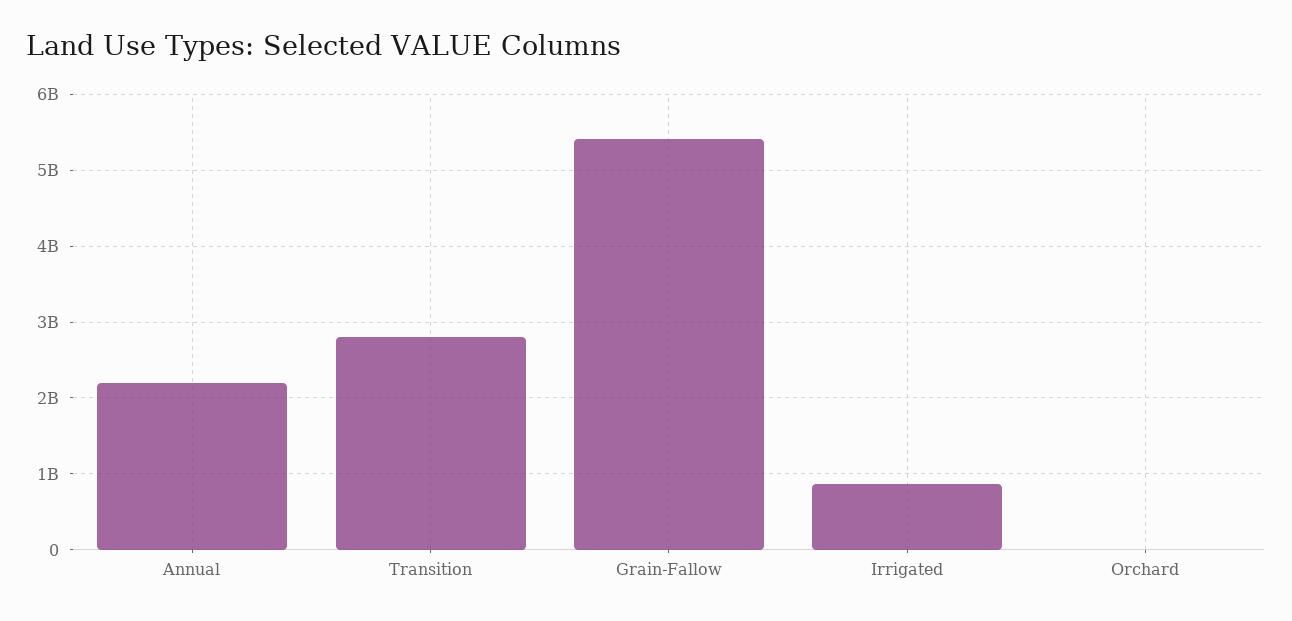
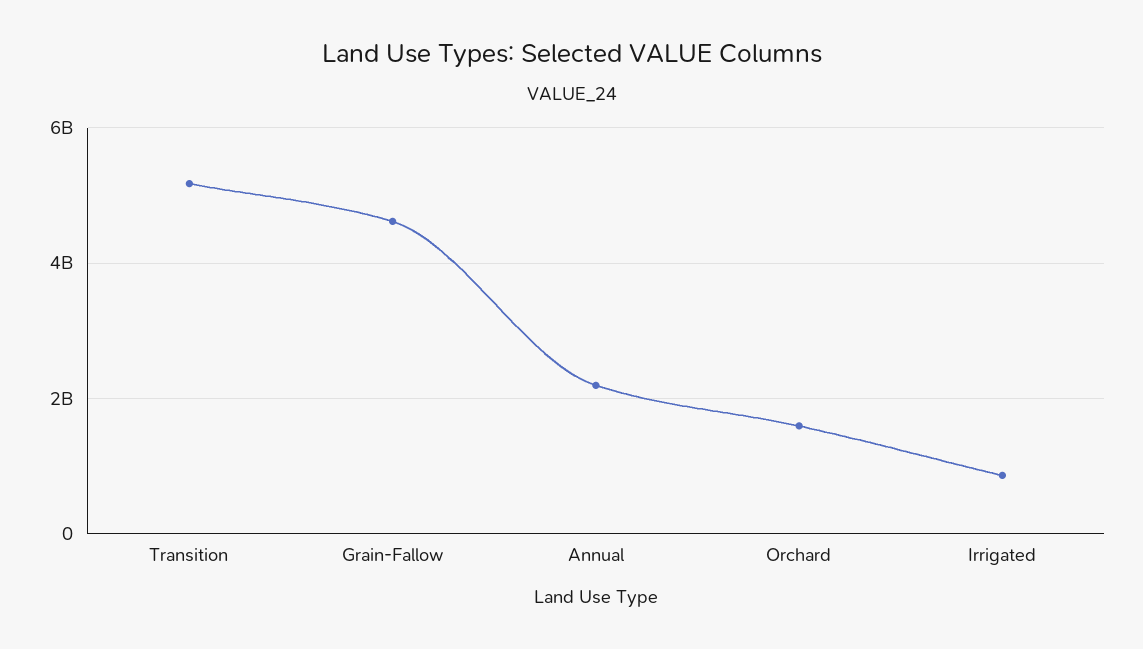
Transition: 2800000000 -> 5200000000
Grain-Fallow: 5400000000 -> 4600000000
Orchard: 0 -> 1600000000

